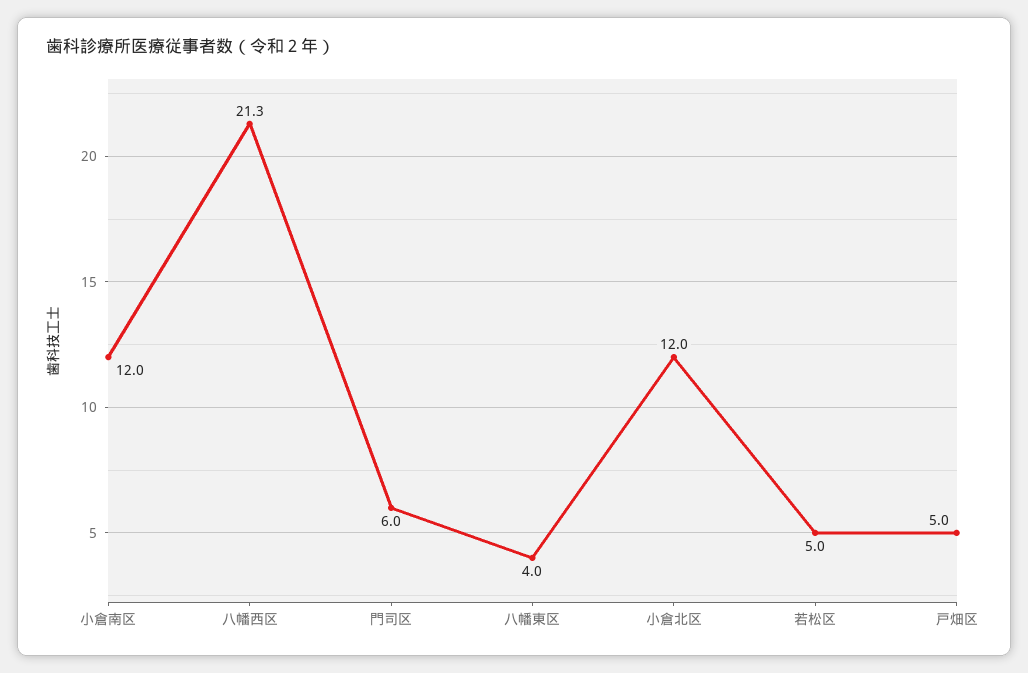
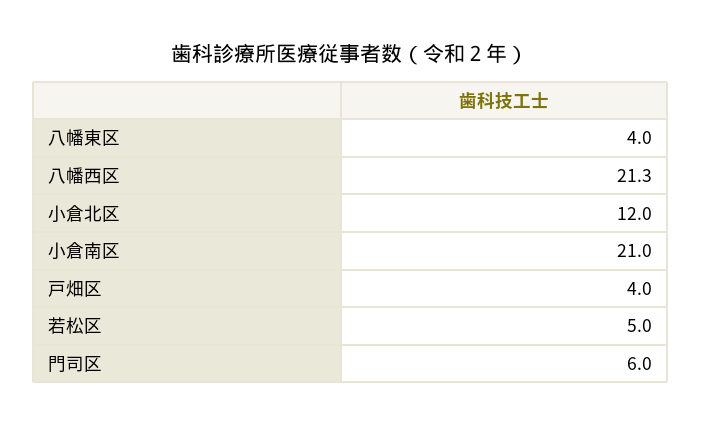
小倉南区: 12 -> 21
戸畑区: 5 -> 4

